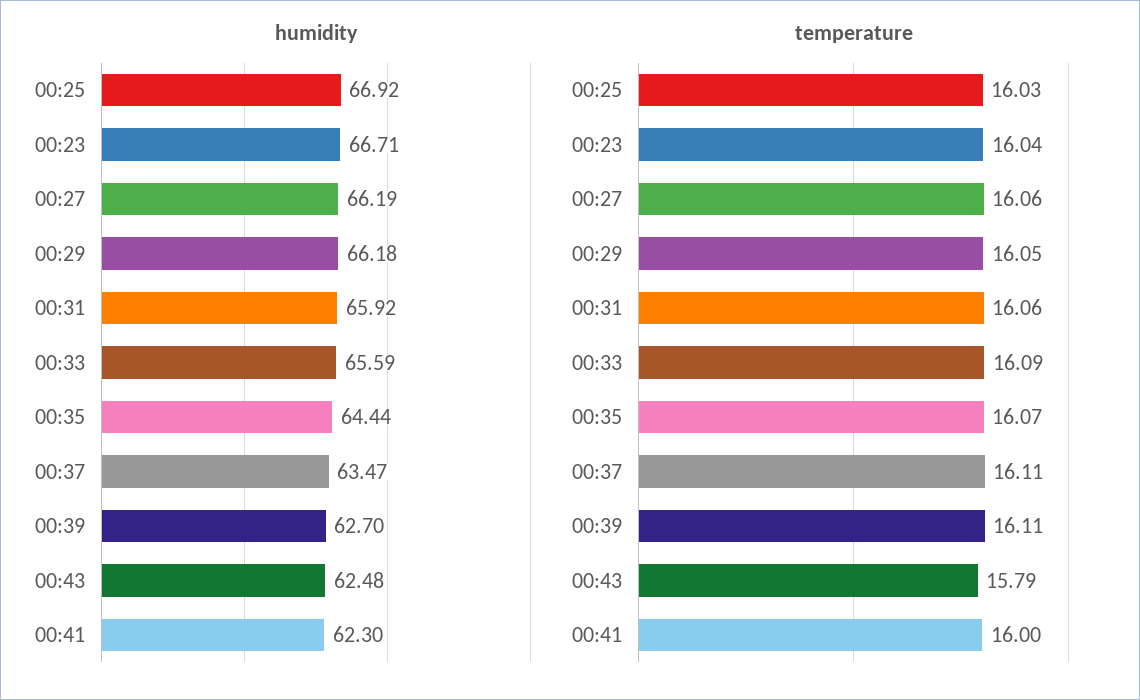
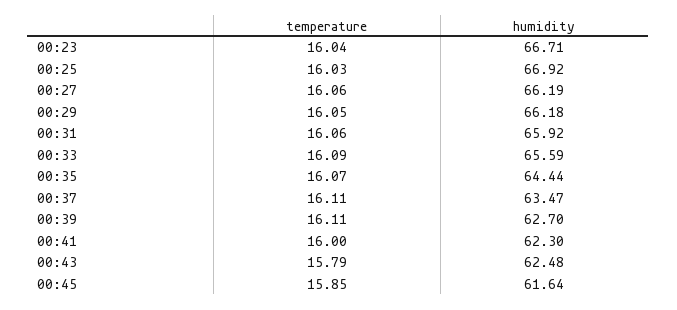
temperature, 00:45: none -> 15.85
humidity, 00:45: none -> 61.64

